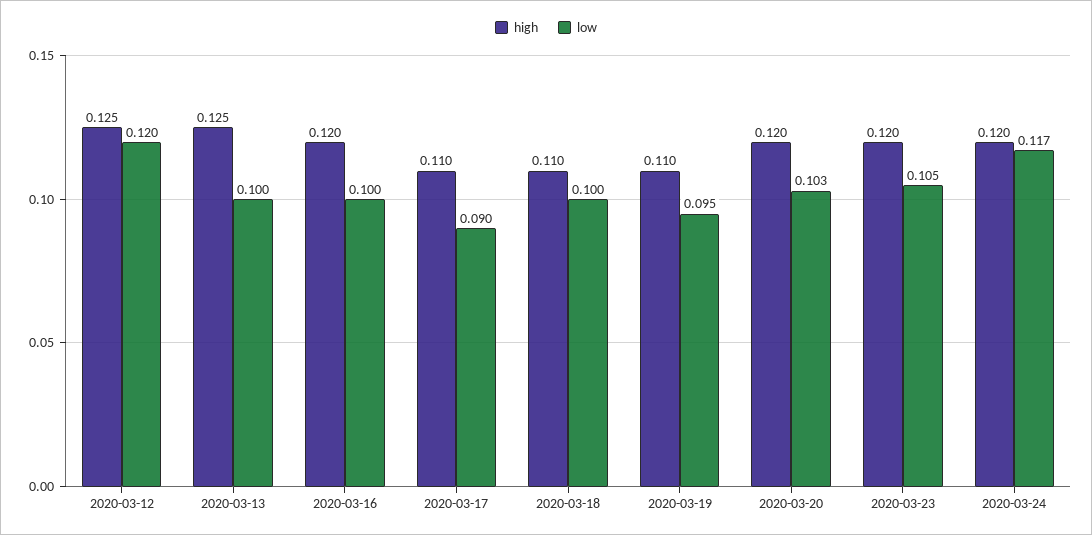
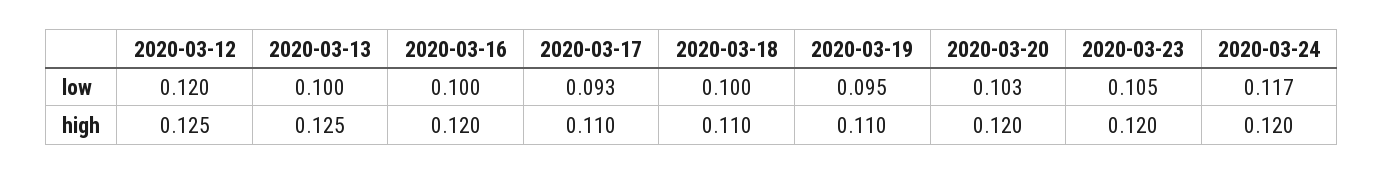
low, 2020-03-17: 0.09 -> 0.093

